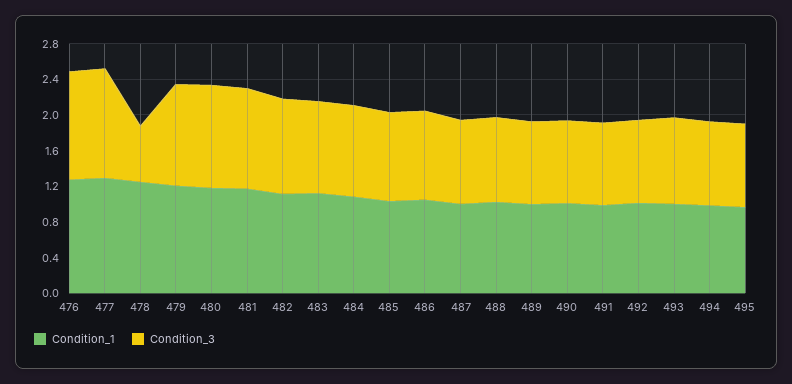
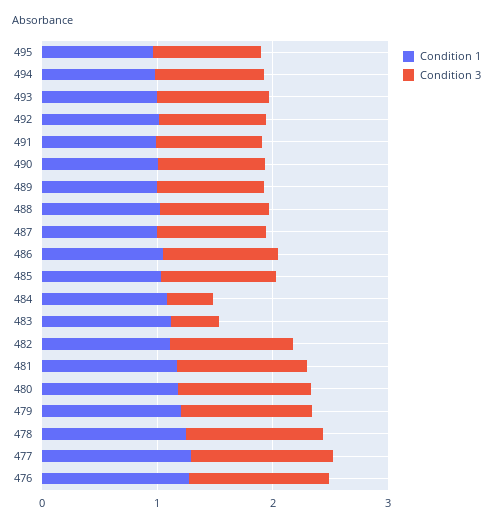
Condition_3, 478: 0.6 -> 1.2
Condition_3, 483: 1 -> 0.4
Condition_3, 484: 1 -> 0.4

